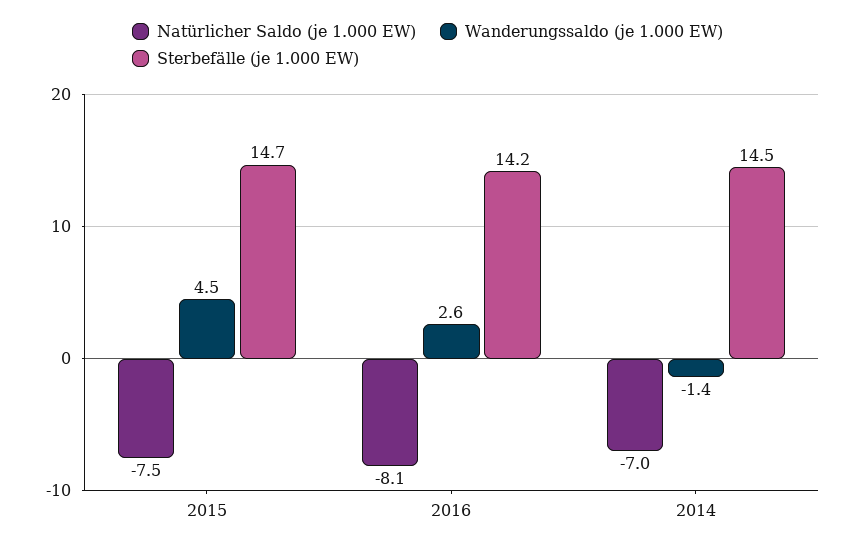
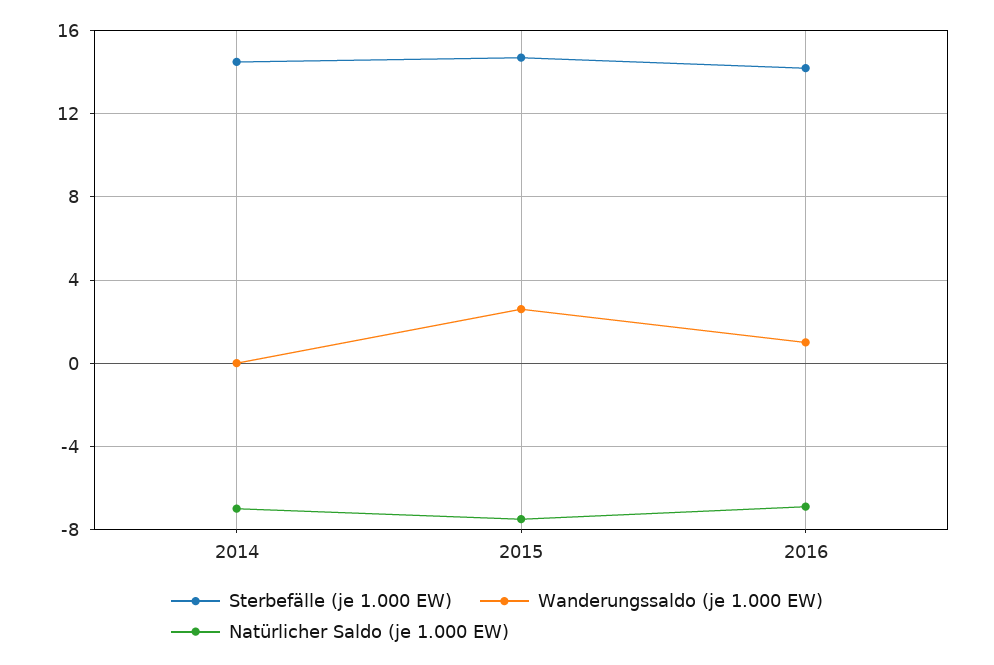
Wanderungssaldo (je 1.000 EW), 2015: 4.5 -> 2.5
Natürlicher Saldo (je 1.000 EW), 2016: -8.1 -> -7
Wanderungssaldo (je 1.000 EW), 2016: 2.6 -> 1
Wanderungssaldo (je 1.000 EW), 2014: -1.4 -> 0

